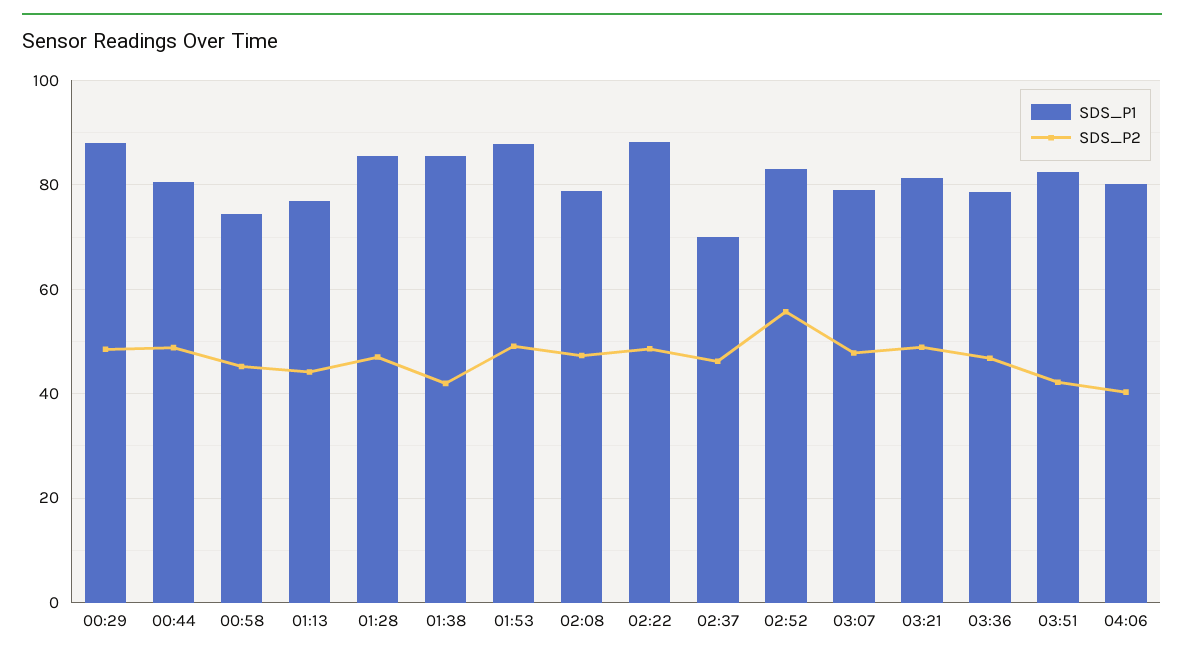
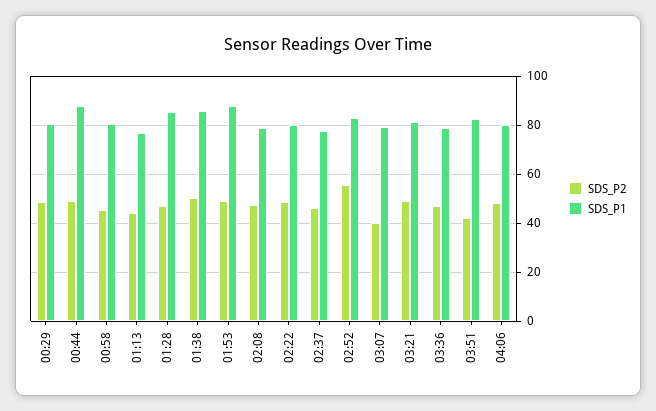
SDS_P1, 00:29: 88 -> 80
SDS_P1, 00:44: 80 -> 87.5
SDS_P1, 00:58: 74 -> 80
SDS_P2, 01:38: 42 -> 50
SDS_P1, 02:22: 88 -> 80
SDS_P1, 02:37: 70 -> 77.5
SDS_P2, 03:07: 48 -> 40
SDS_P2, 04:06: 40 -> 47.5

